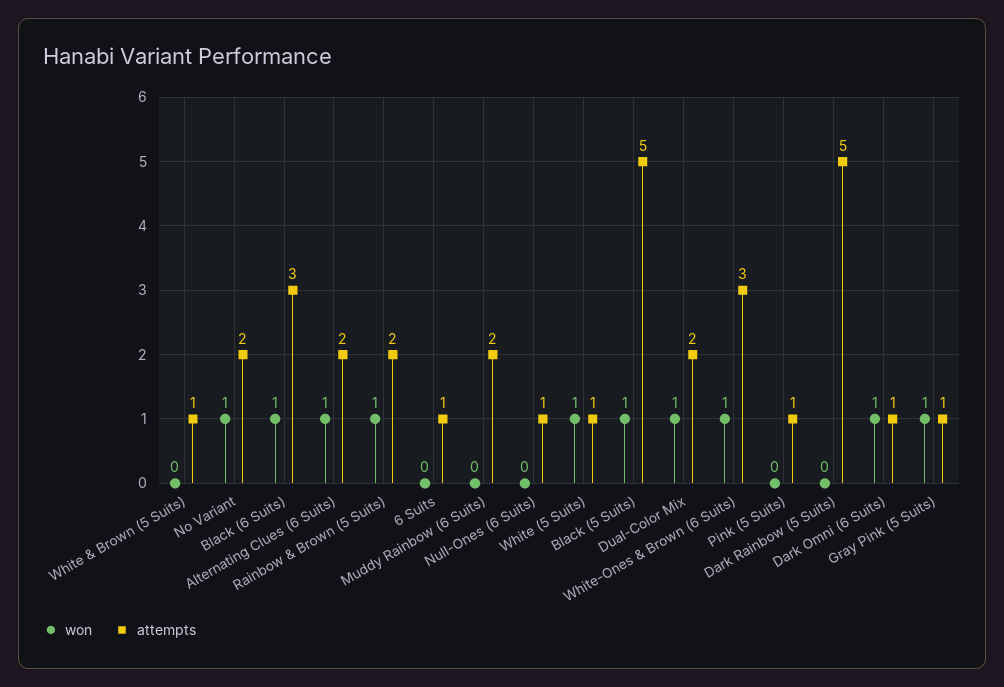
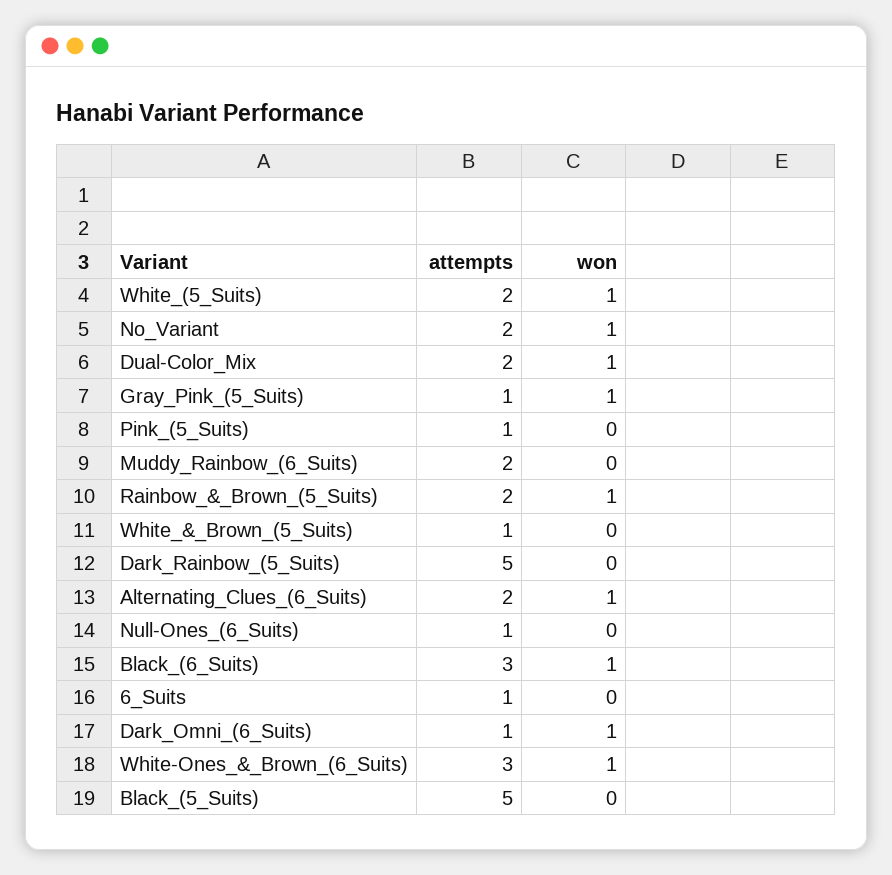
attempts, White (5 Suits): 1 -> 2
won, Black (5 Suits): 1 -> 0

